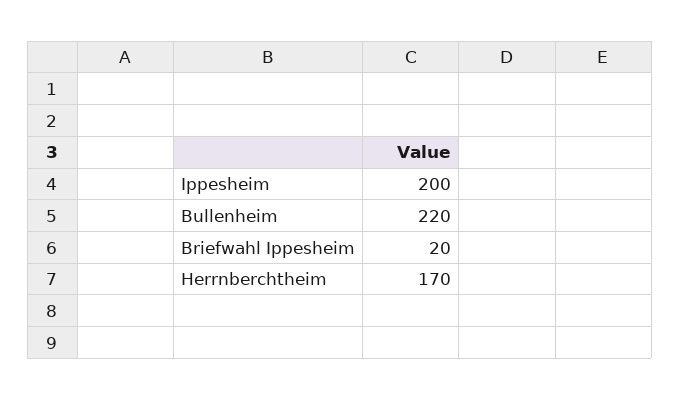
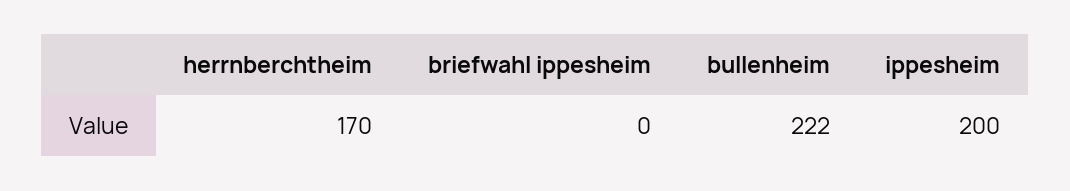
Bullenheim: 220 -> 222
Briefwahl Ippesheim: 20 -> 0

